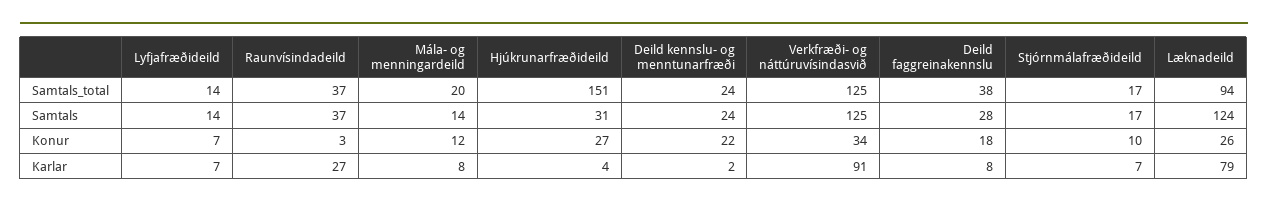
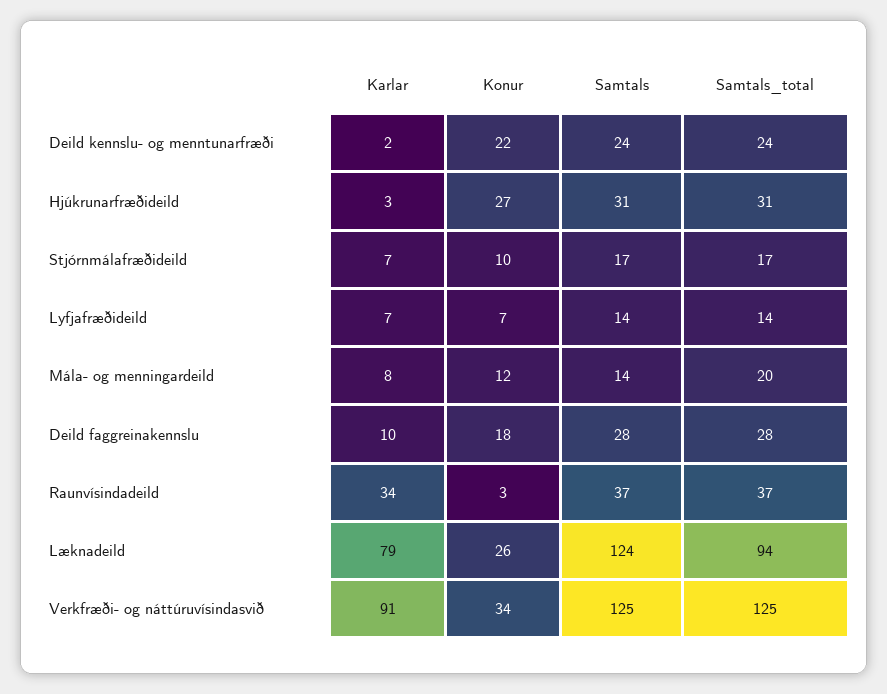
Hjúkrunarfræðideild, Samtals_total: 151 -> 31
Deild faggreinakennslu, Samtals_total: 38 -> 28
Raunvísindadeild, Karlar: 27 -> 34
Hjúkrunarfræðideild, Karlar: 4 -> 3
Deild faggreinakennslu, Karlar: 8 -> 10

